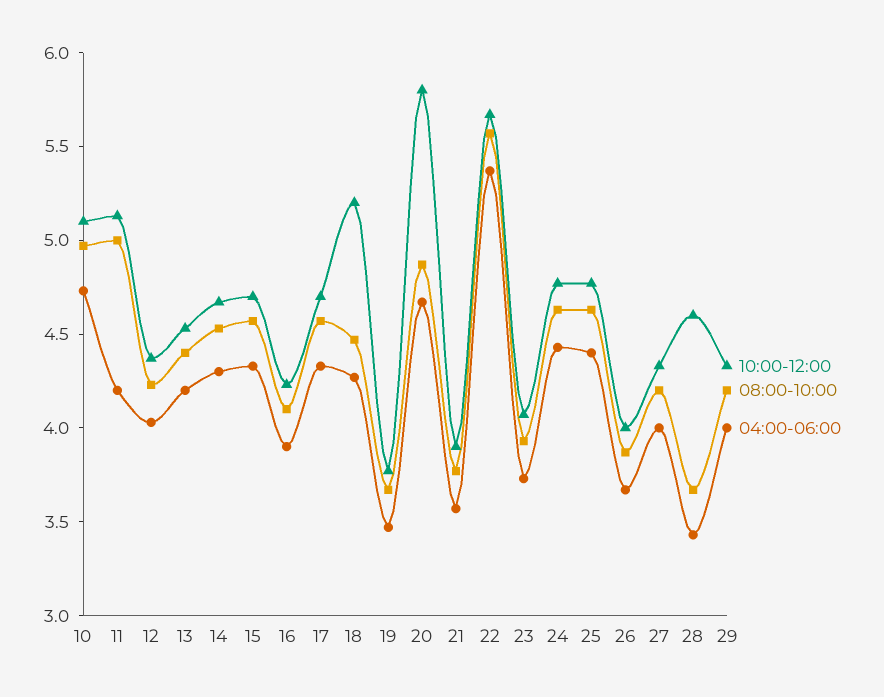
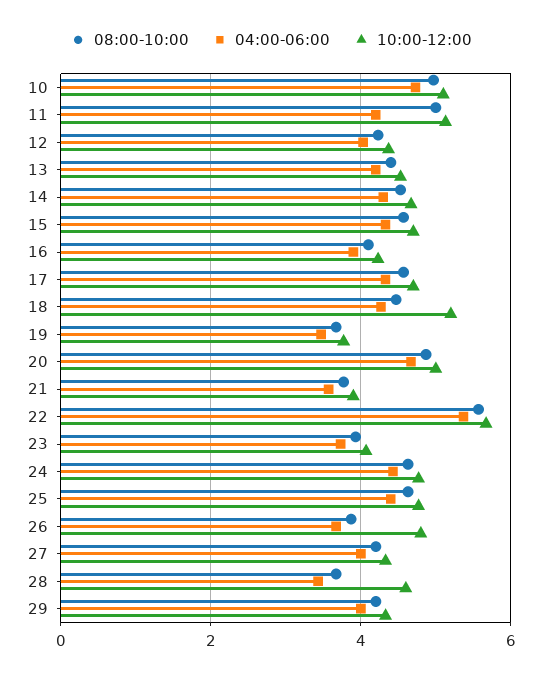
10:00-12:00, 20: 5.8 -> 5
10:00-12:00, 26: 4 -> 4.8

